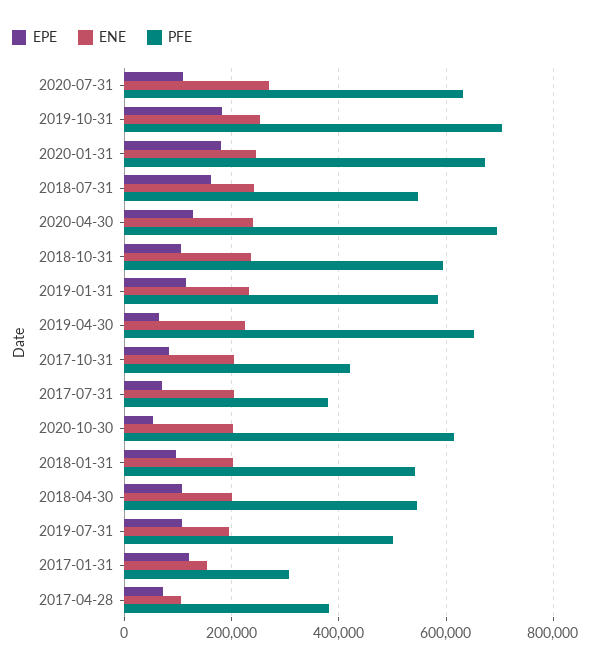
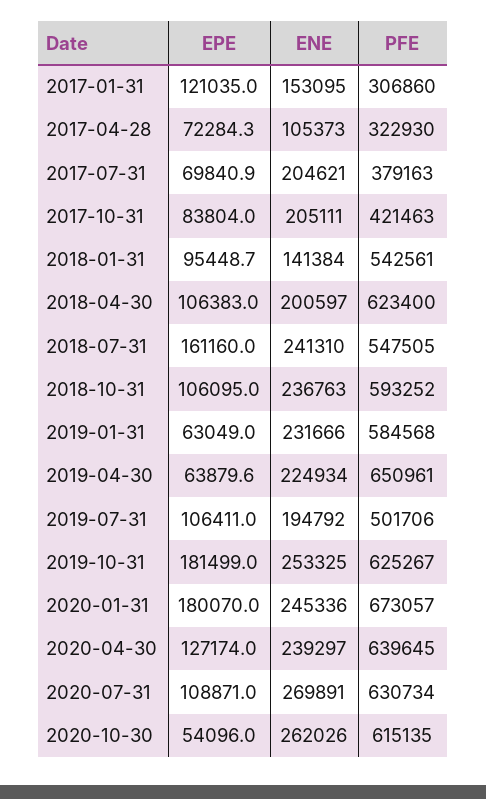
PFE, 2019-10-31: 700000 -> 625267
PFE, 2020-04-30: 700000 -> 639645
EPE, 2019-01-31: 120000 -> 63049
ENE, 2020-10-30: 200000 -> 262026
ENE, 2018-01-31: 200000 -> 141384
PFE, 2018-04-30: 540000 -> 623400
PFE, 2017-04-28: 380000 -> 322930

